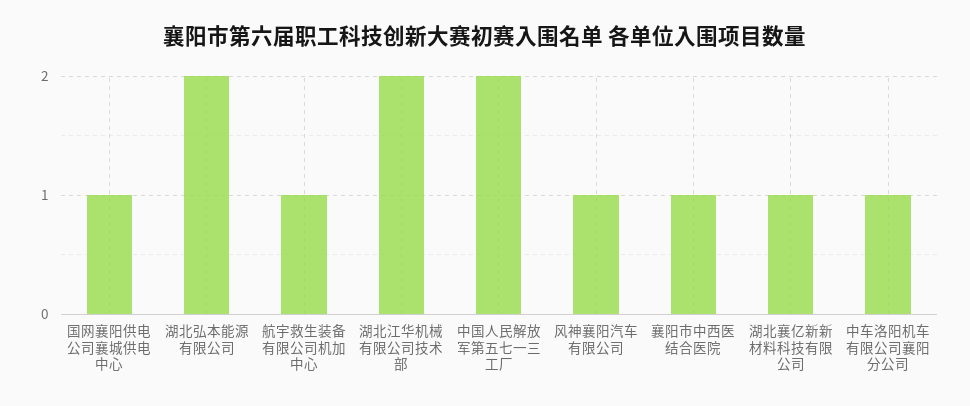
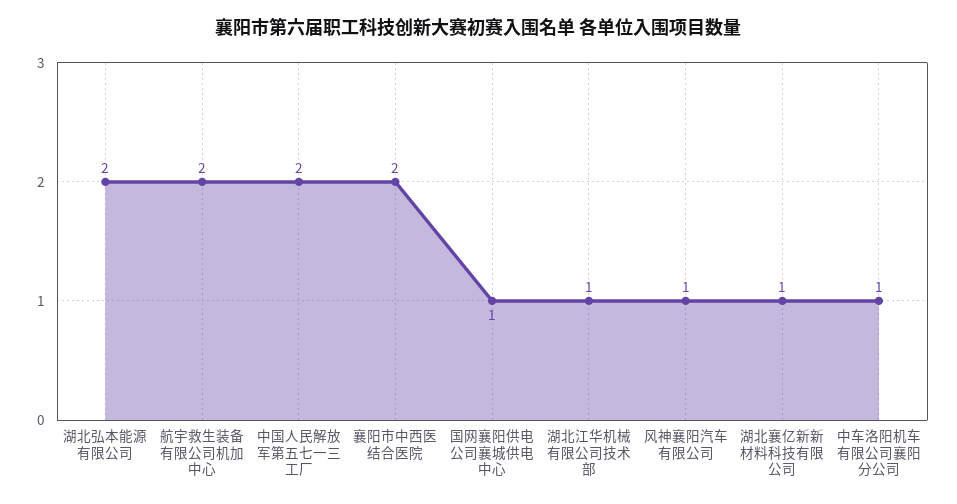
航宇救生装备有限公司机加中心: 1 -> 2
湖北江华机械有限公司技术部: 2 -> 1
襄阳市中西医结合医院: 1 -> 2

